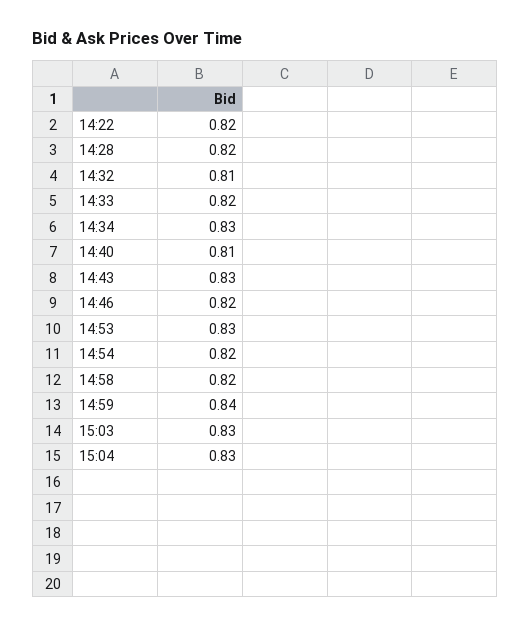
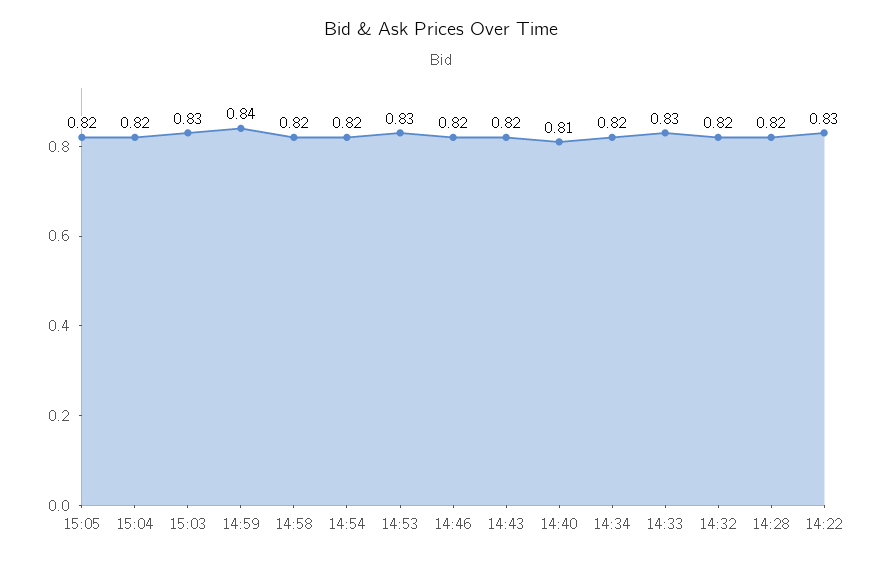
14:22: 0.82 -> 0.83
14:32: 0.81 -> 0.82
14:33: 0.82 -> 0.83
14:34: 0.83 -> 0.82
14:43: 0.83 -> 0.82
15:04: 0.83 -> 0.82
15:05: none -> 0.82

